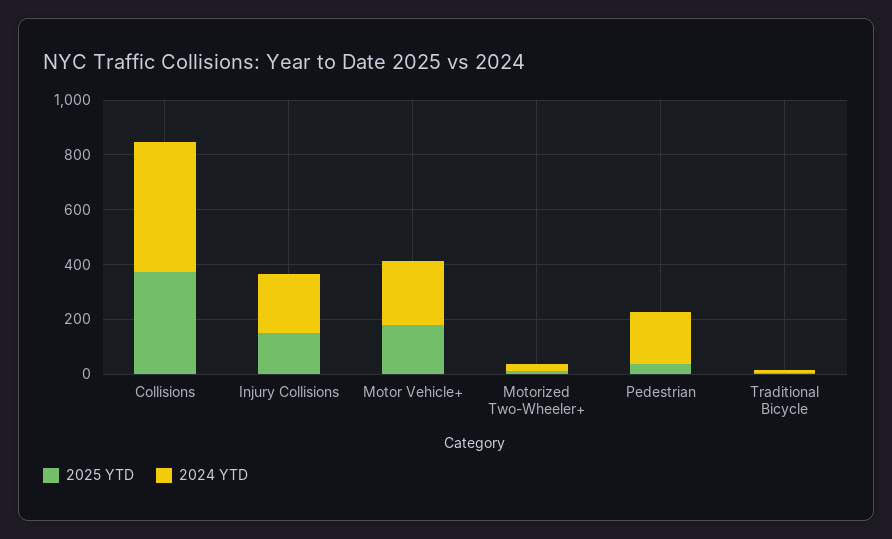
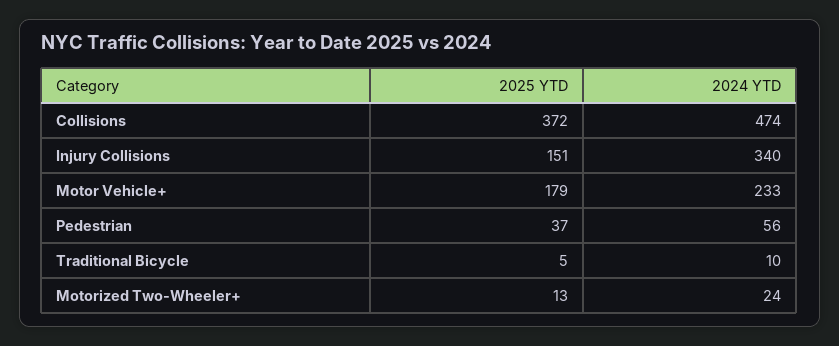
2024 YTD, Injury Collisions: 200 -> 340
2024 YTD, Pedestrian: 200 -> 56

